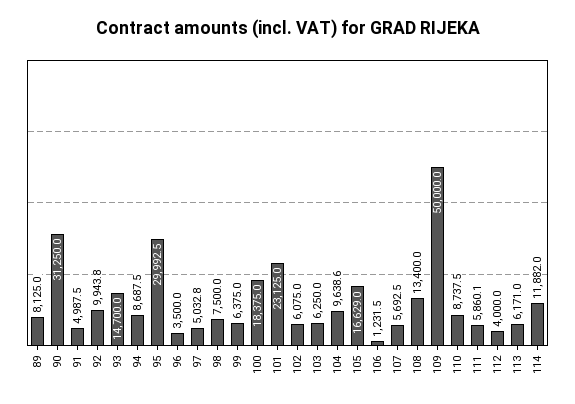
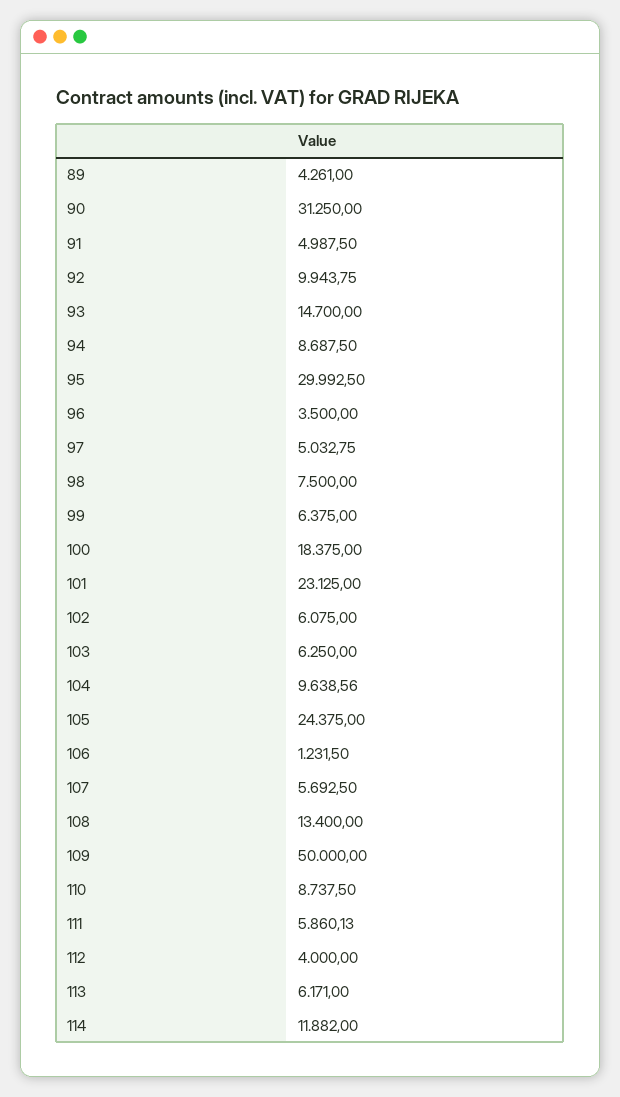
89: 8125 -> 4261
105: 16629 -> 24375

